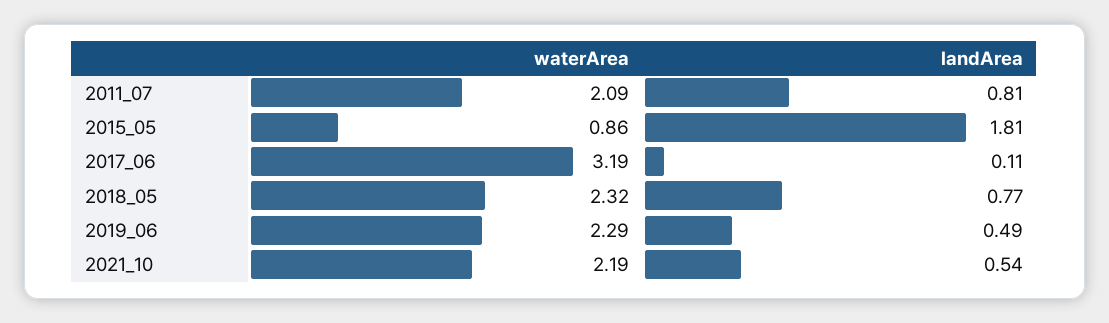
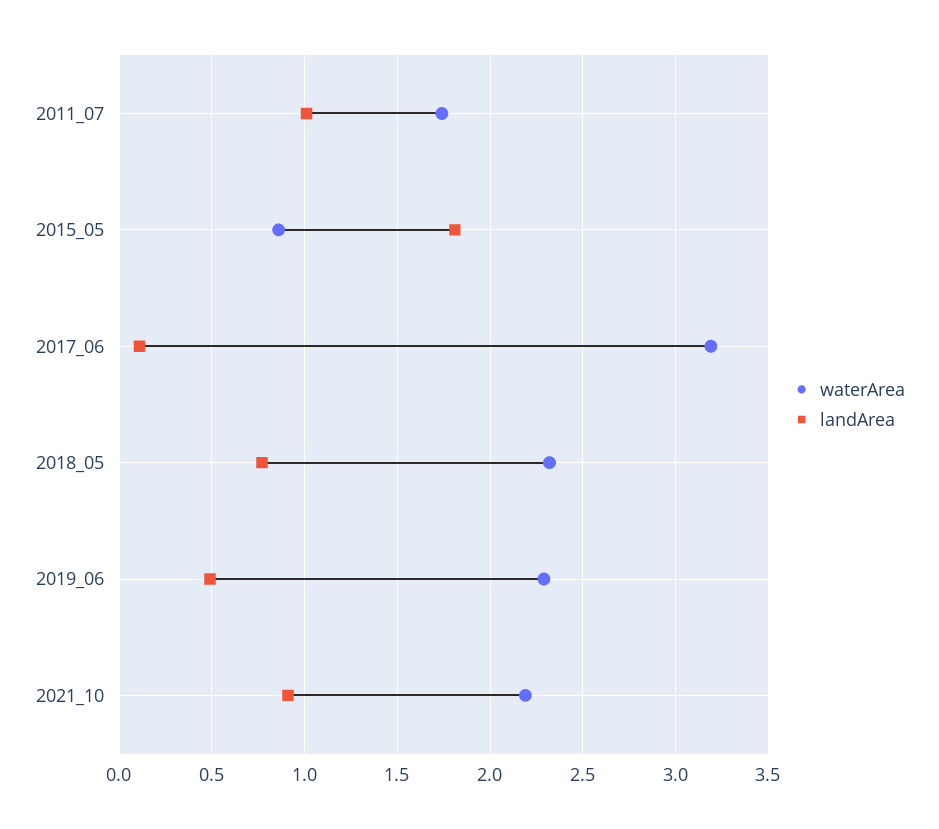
waterArea, 2011_07: 2.09 -> 1.75
landArea, 2011_07: 0.81 -> 1
landArea, 2021_10: 0.54 -> 0.9

